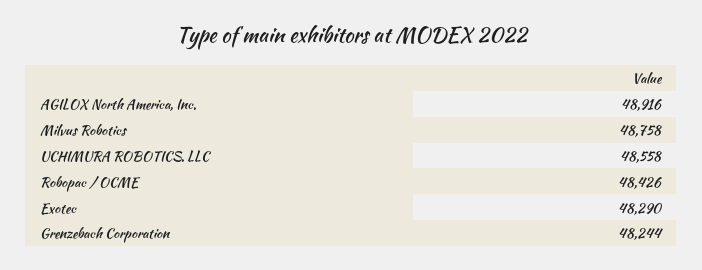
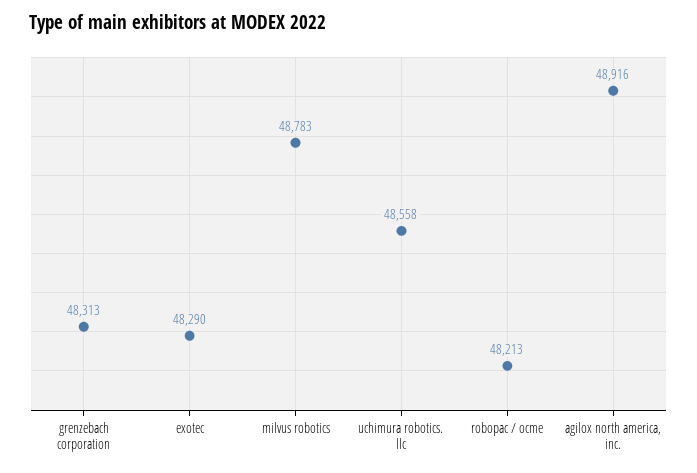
Milvus Robotics: 48758 -> 48783
Robopac / OCME: 48426 -> 48213
Grenzebach Corporation: 48244 -> 48313

